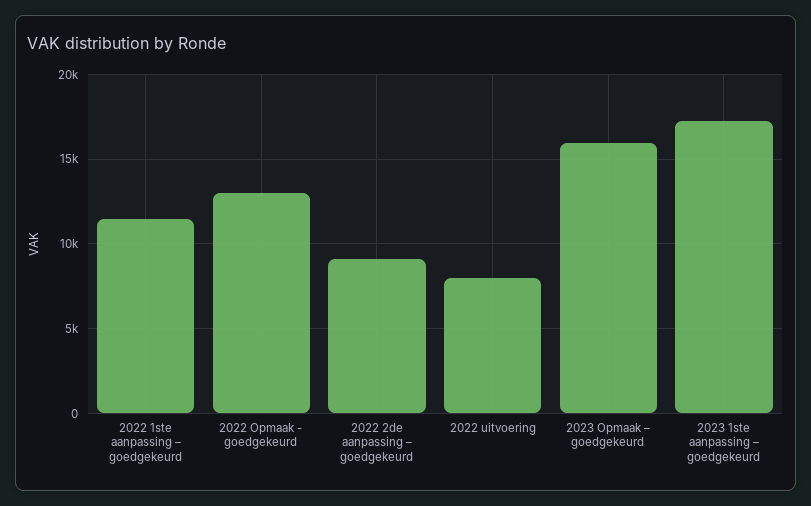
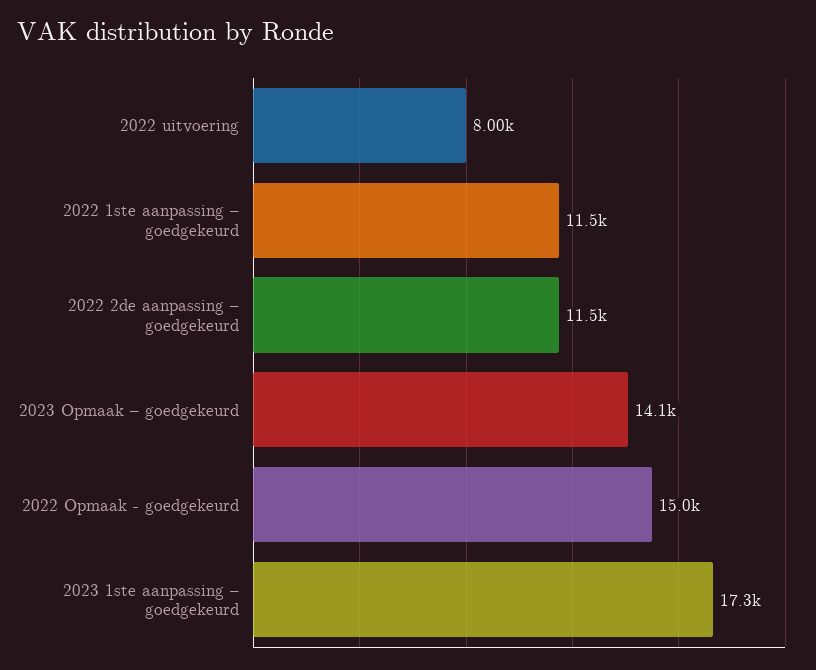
2022 Opmaak - goedgekeurd: 13000 -> 15000
2022 2de aanpassing – goedgekeurd: 9000 -> 11500
2023 Opmaak – goedgekeurd: 16000 -> 14100

